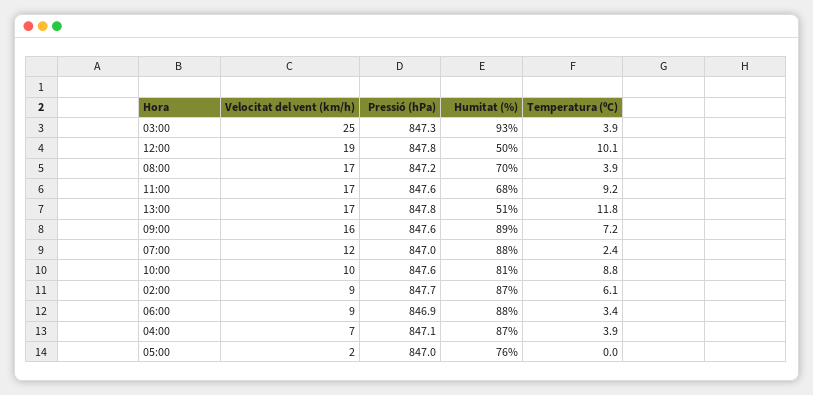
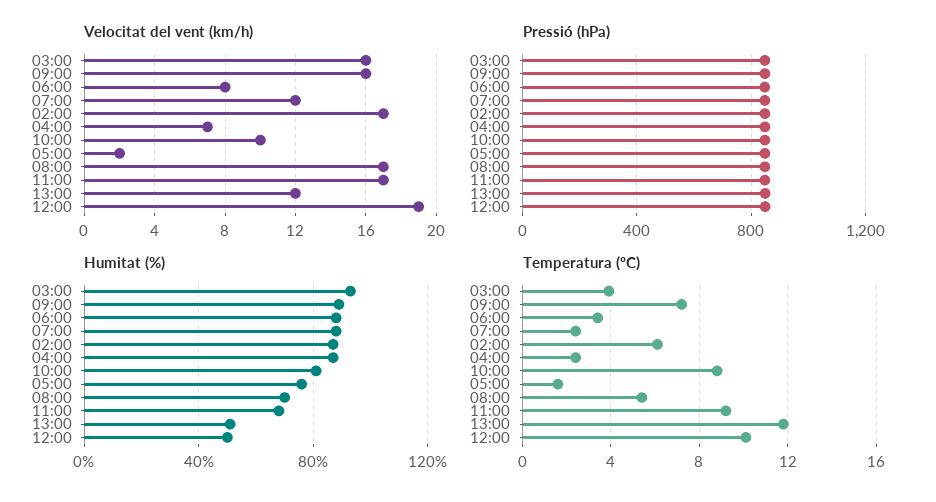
Velocitat del vent (km/h), 03:00: 25 -> 16
Temperatura (ºC), 08:00: 3.9 -> 5.5
Velocitat del vent (km/h), 13:00: 17 -> 12
Velocitat del vent (km/h), 02:00: 9 -> 17
Velocitat del vent (km/h), 06:00: 9 -> 8
Temperatura (ºC), 04:00: 3.9 -> 2.5
Temperatura (ºC), 05:00: 0 -> 1.5

